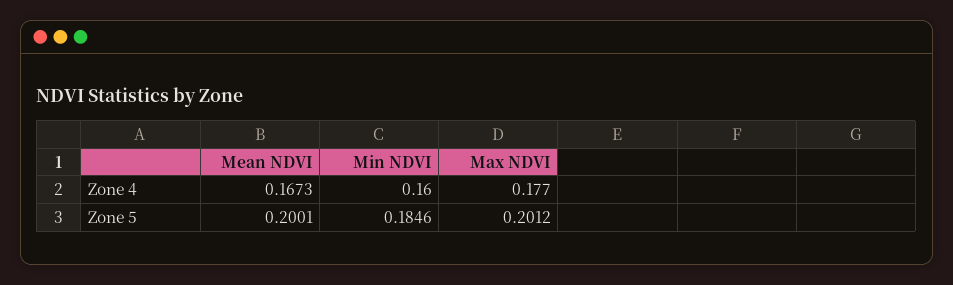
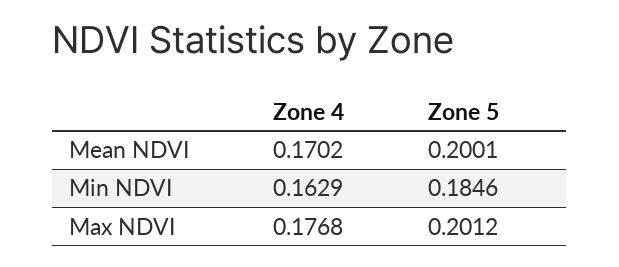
Mean NDVI, Zone 4: 0.1673 -> 0.1702
Min NDVI, Zone 4: 0.16 -> 0.1629
Max NDVI, Zone 4: 0.177 -> 0.1768

